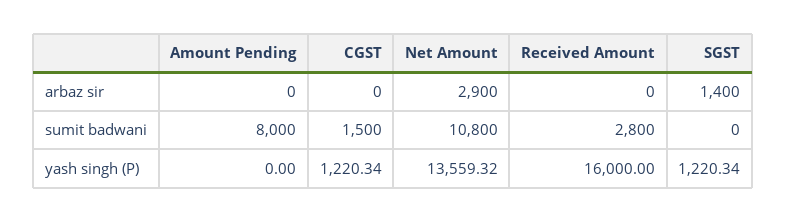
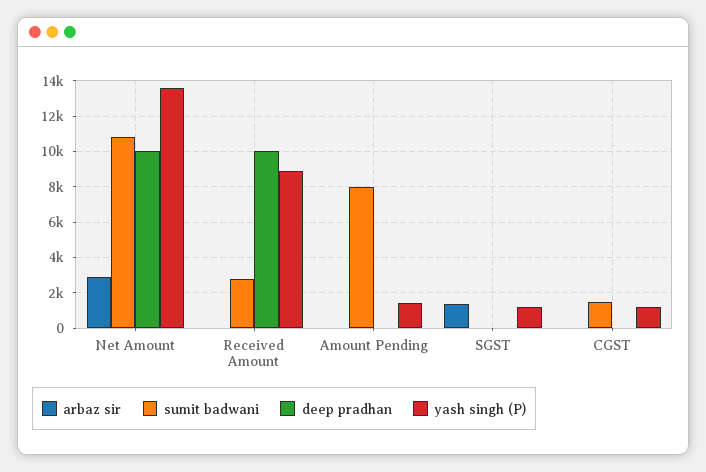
yash singh (P), Amount Pending: 0 -> 1500
yash singh (P), Received Amount: 16000 -> 9000
deep pradhan, Net Amount: none -> 10000
deep pradhan, Received Amount: none -> 10000
deep pradhan, Amount Pending: none -> 0
deep pradhan, SGST: none -> 0
deep pradhan, CGST: none -> 0

